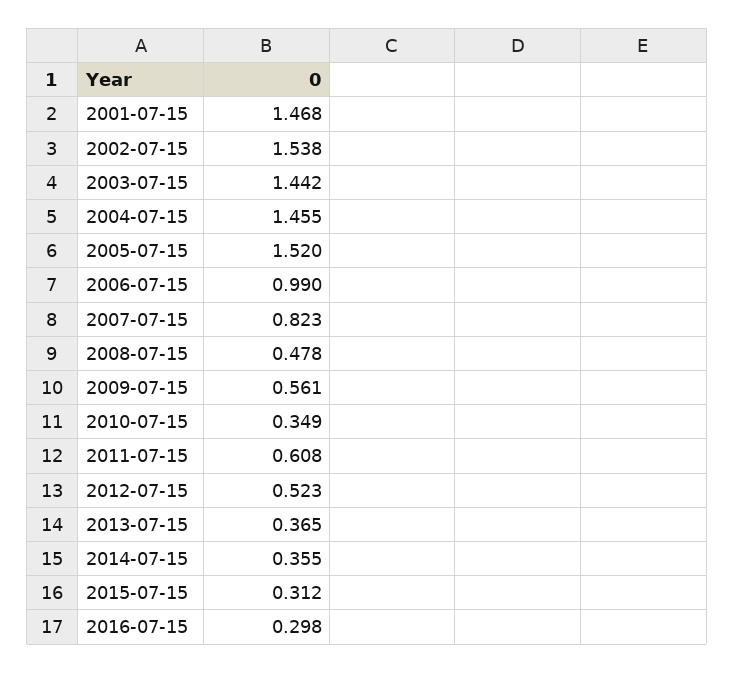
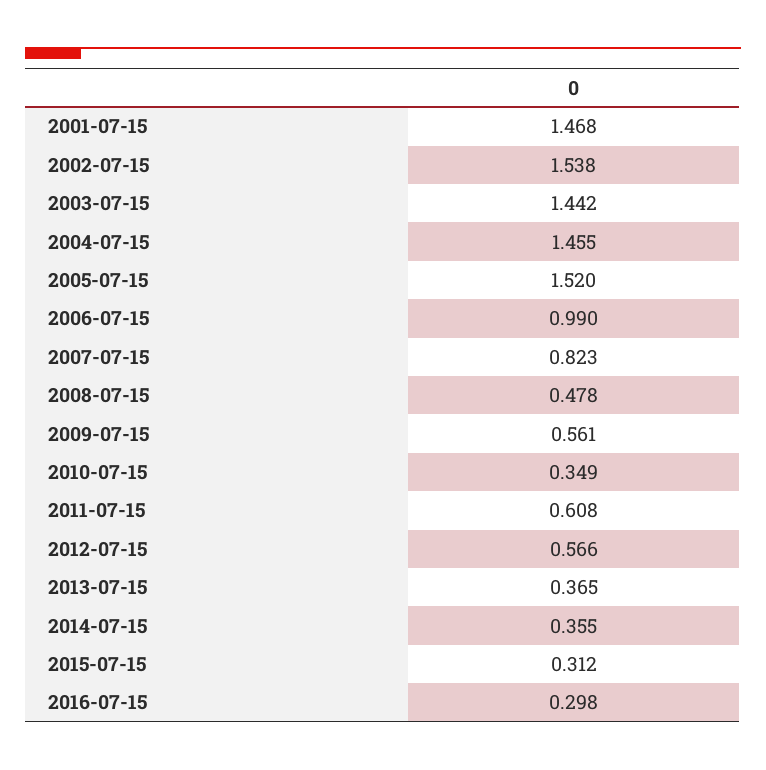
2012-07-15: 0.523 -> 0.566

